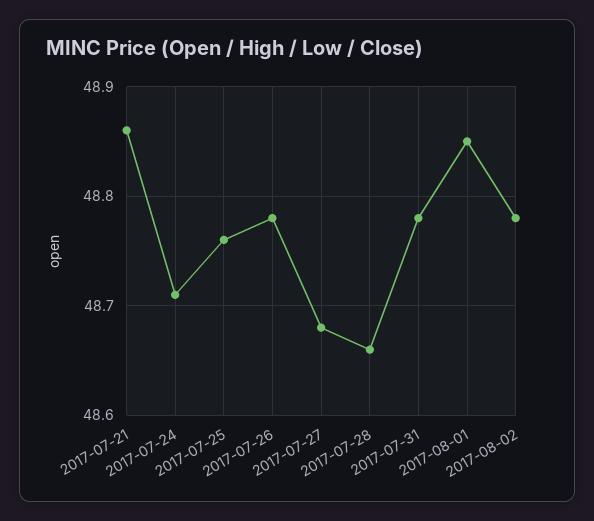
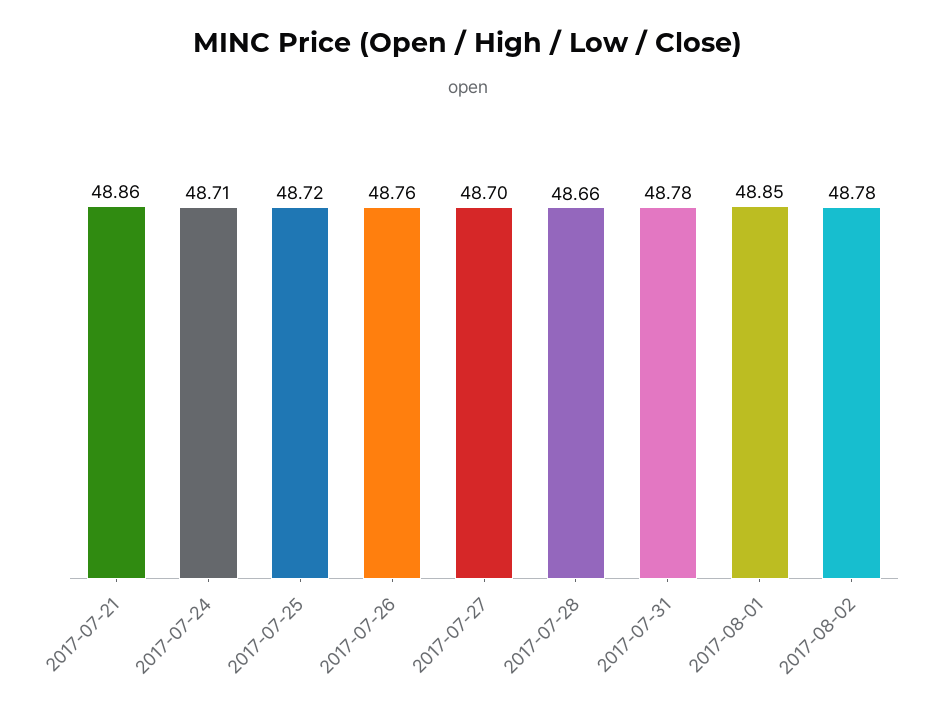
2017-07-25: 48.76 -> 48.72
2017-07-26: 48.78 -> 48.76
2017-07-27: 48.68 -> 48.7

